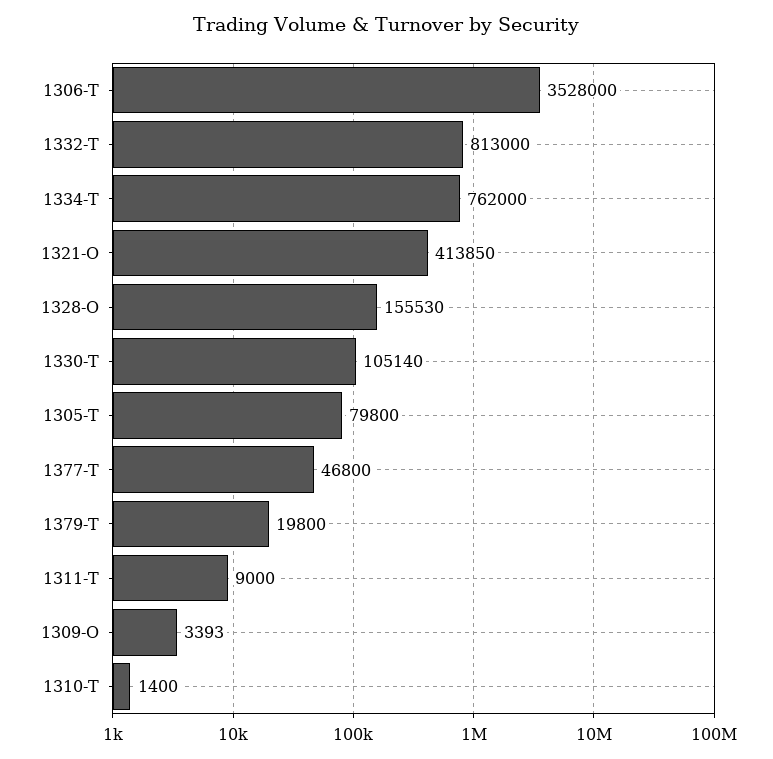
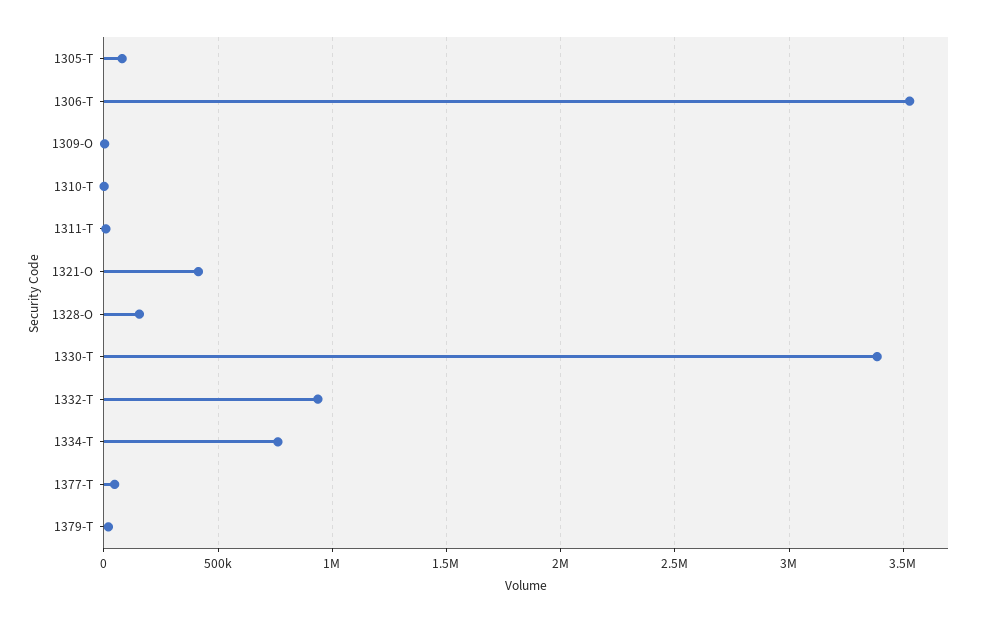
1332-T: 813000 -> 950000
1330-T: 105140 -> 3400000

